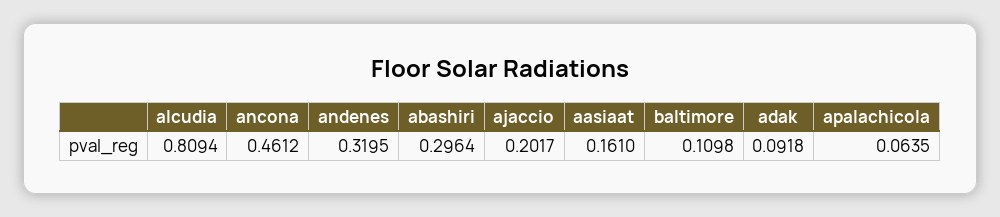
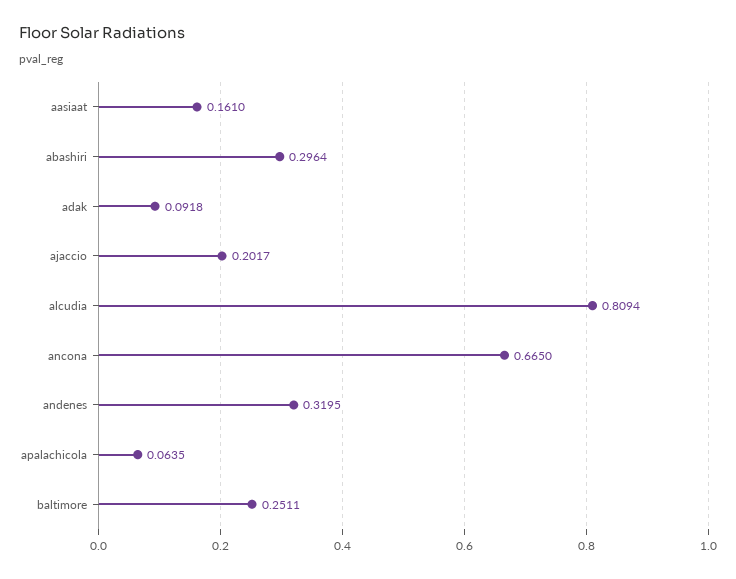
ancona: 0.4612 -> 0.665
baltimore: 0.1098 -> 0.2511

